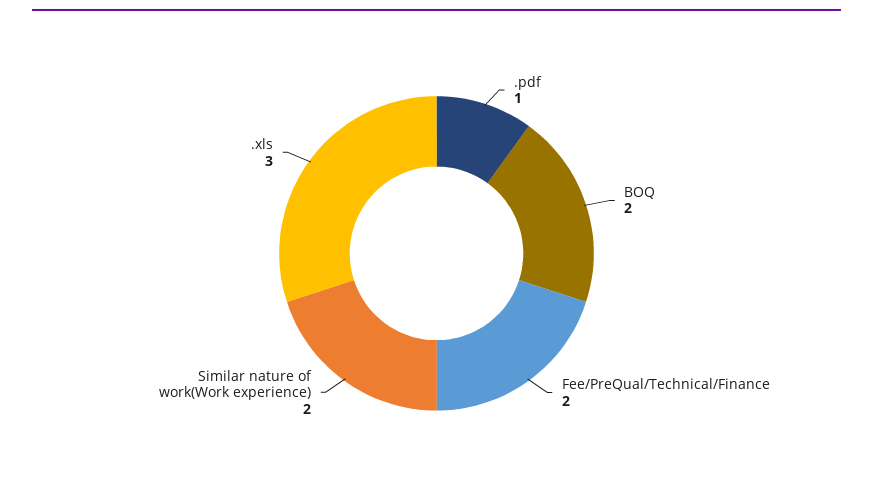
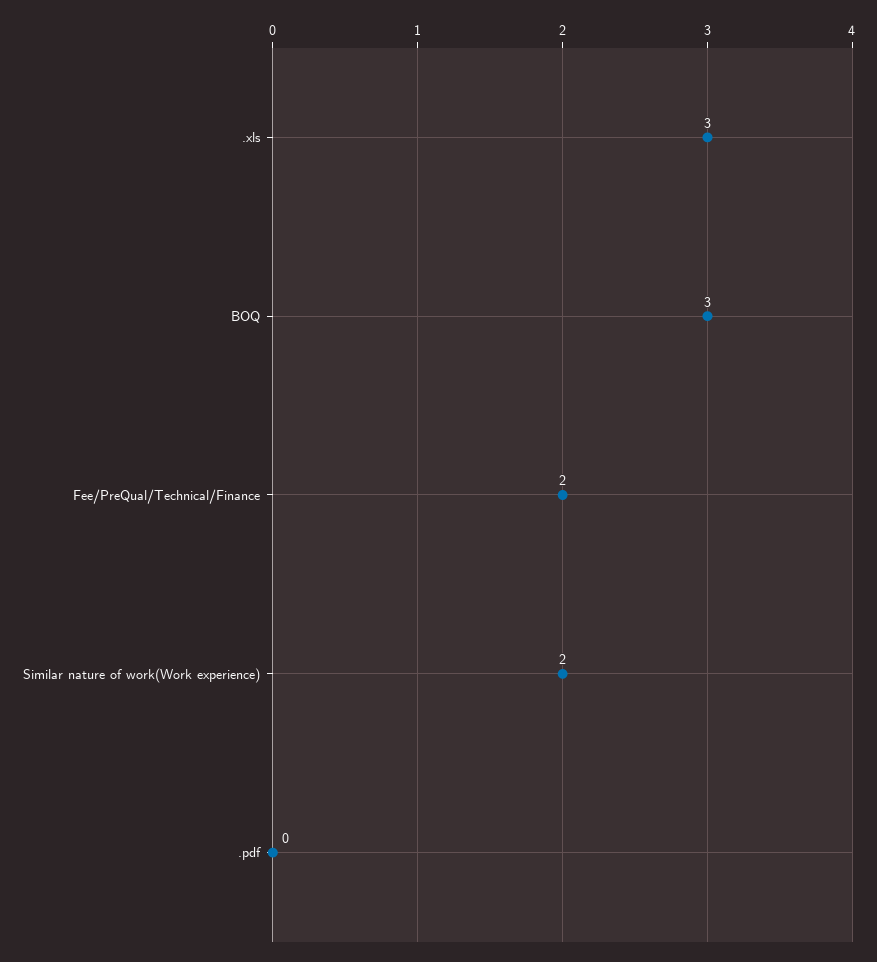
.pdf: 1 -> 0
BOQ: 2 -> 3

